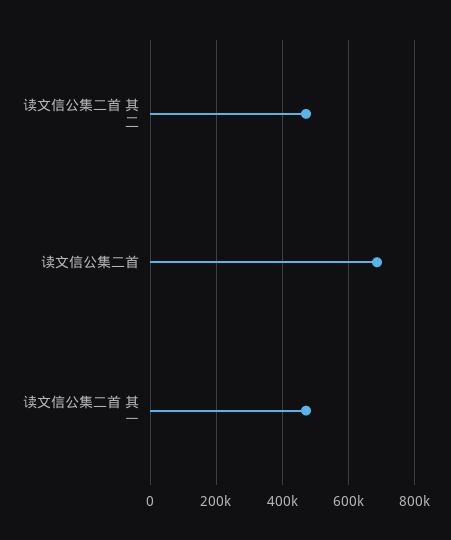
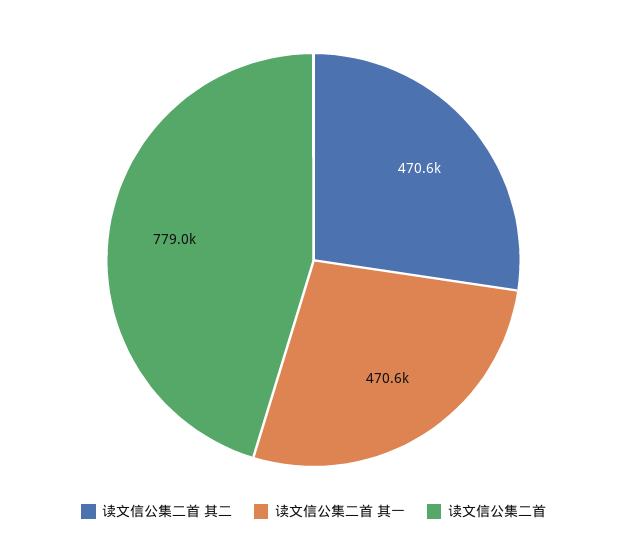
读文信公集二首: 680000 -> 779000

